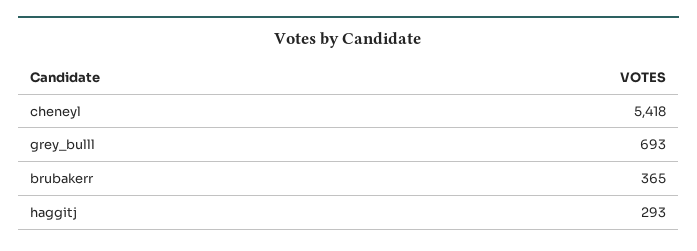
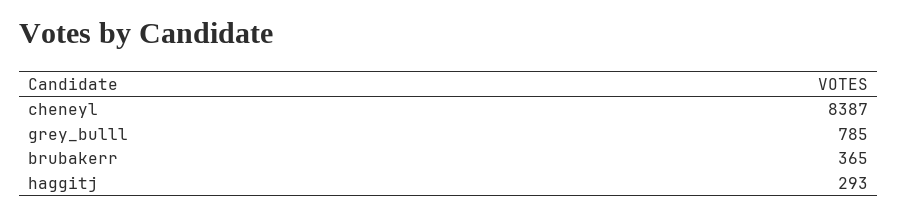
cheneyl: 5418 -> 8387
grey_bulll: 693 -> 785

